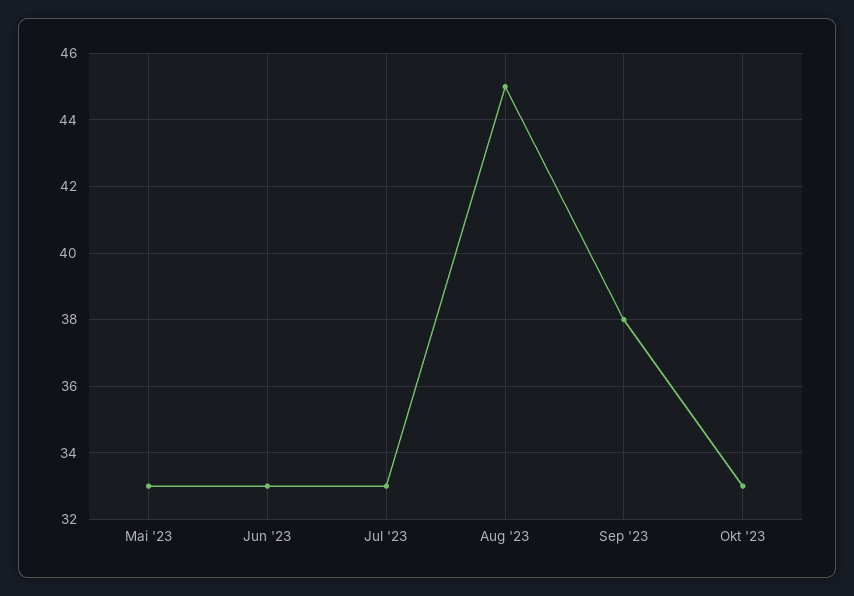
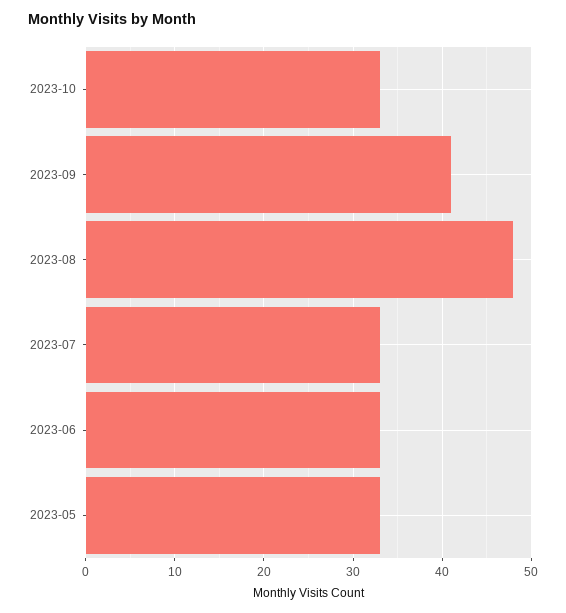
Aug '23: 45 -> 48
Sep '23: 38 -> 41

